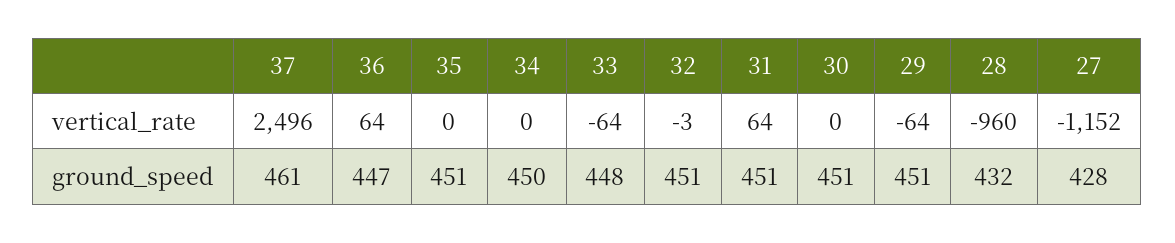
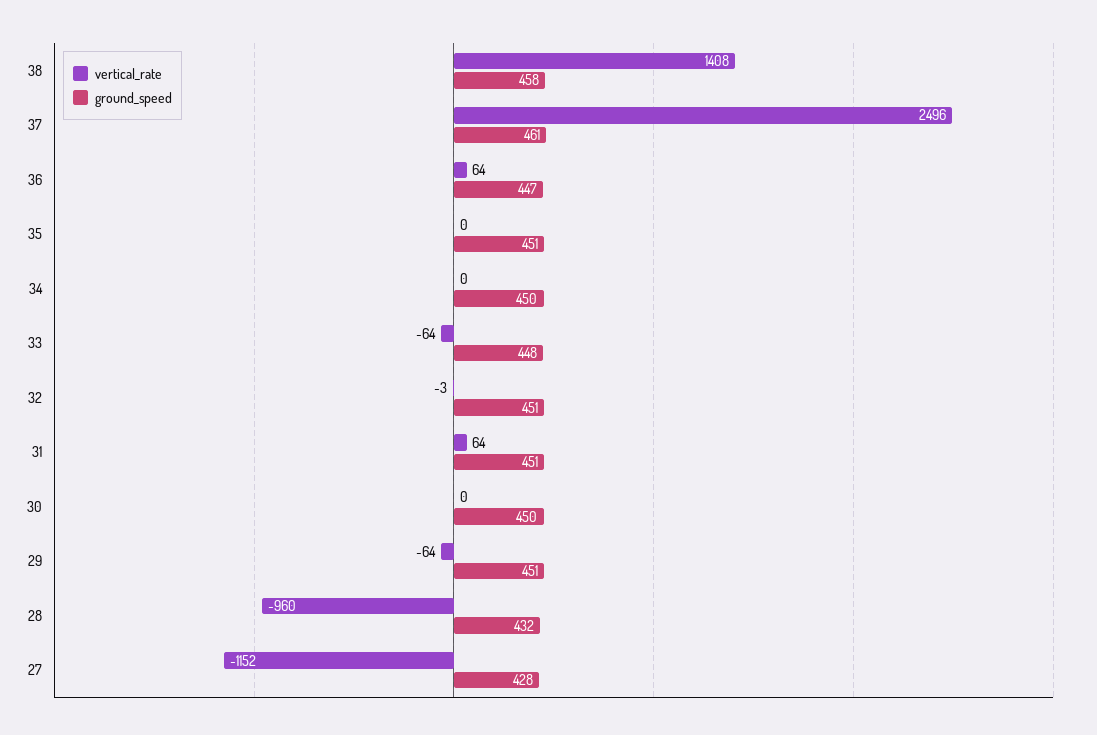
ground_speed, 30: 451 -> 450
vertical_rate, 38: none -> 1408
ground_speed, 38: none -> 458

